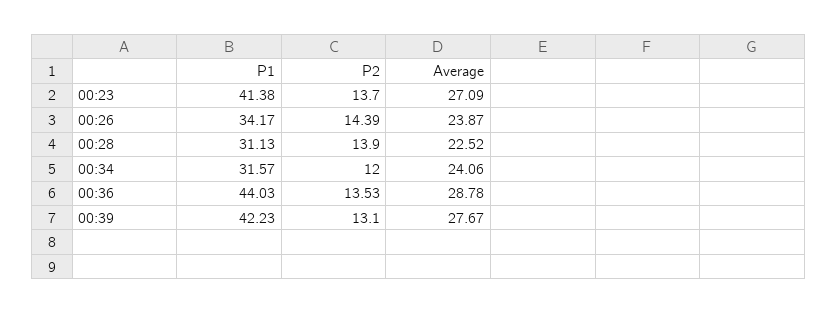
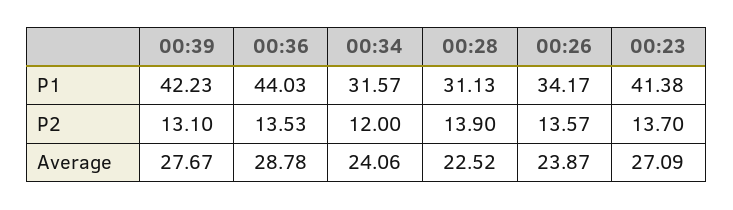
P2, 00:26: 14.39 -> 13.57

